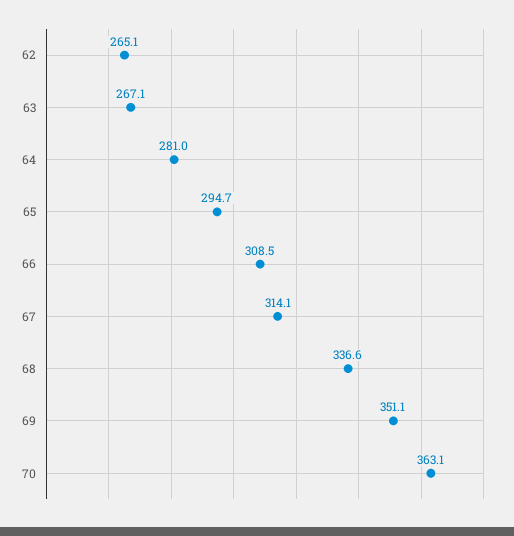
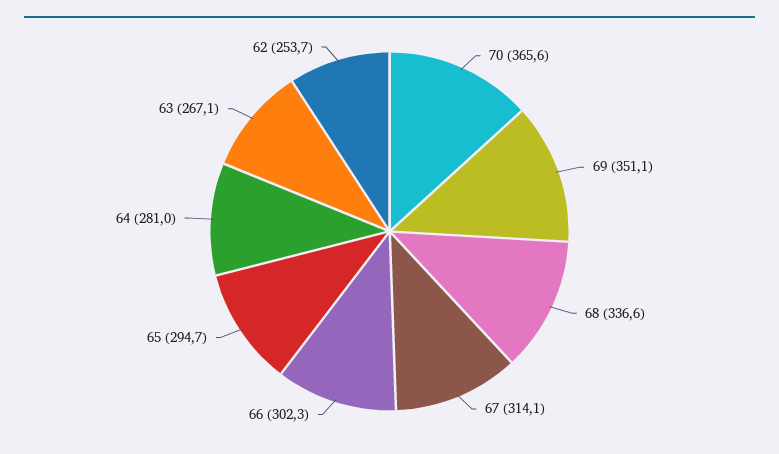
62: 265.1 -> 253.7
66: 308.5 -> 302.3
70: 363.1 -> 365.6

